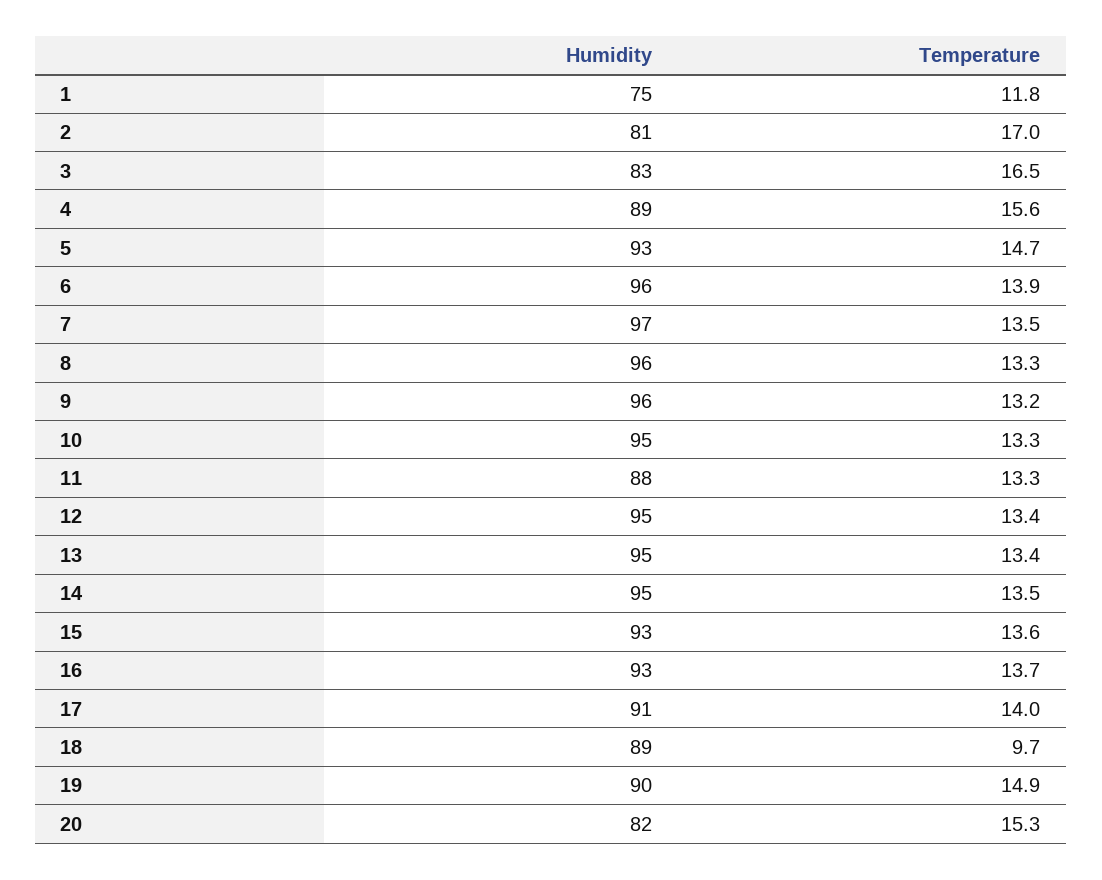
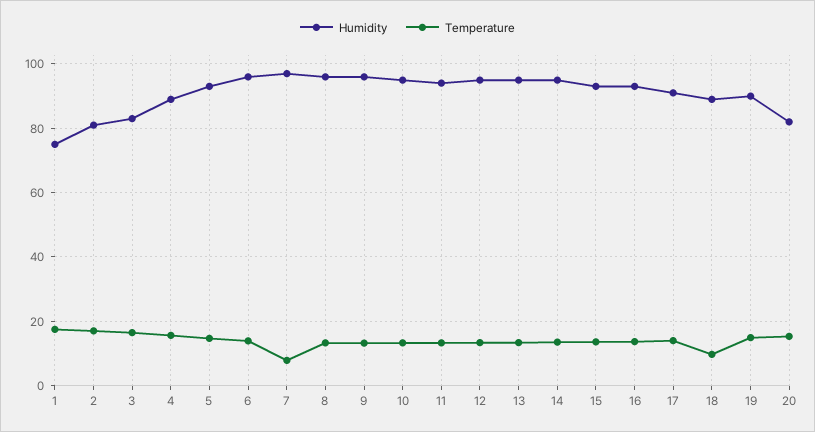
Temperature, 1: 11.8 -> 18
Temperature, 7: 13.5 -> 8
Humidity, 11: 88 -> 94

